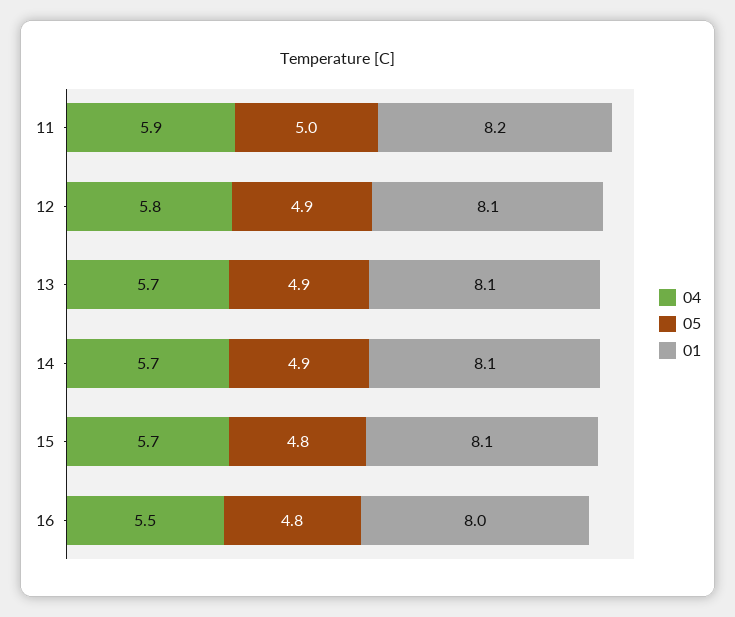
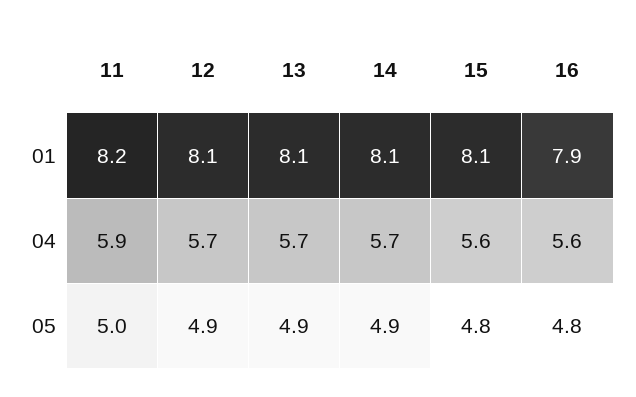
04, 12: 5.8 -> 5.7
04, 15: 5.7 -> 5.6
04, 16: 5.5 -> 5.6
01, 16: 8 -> 7.9

